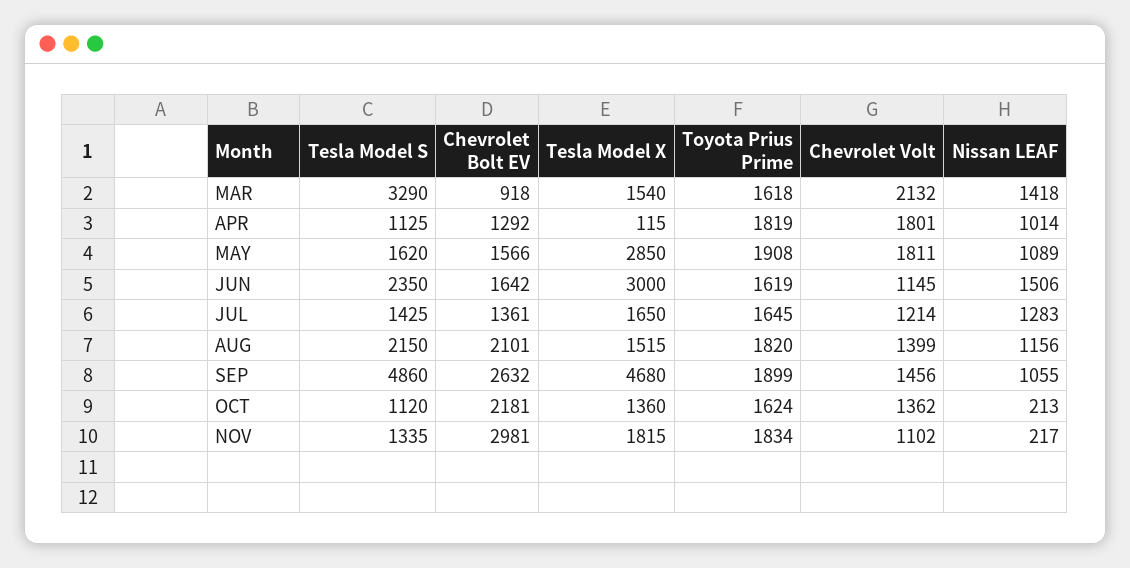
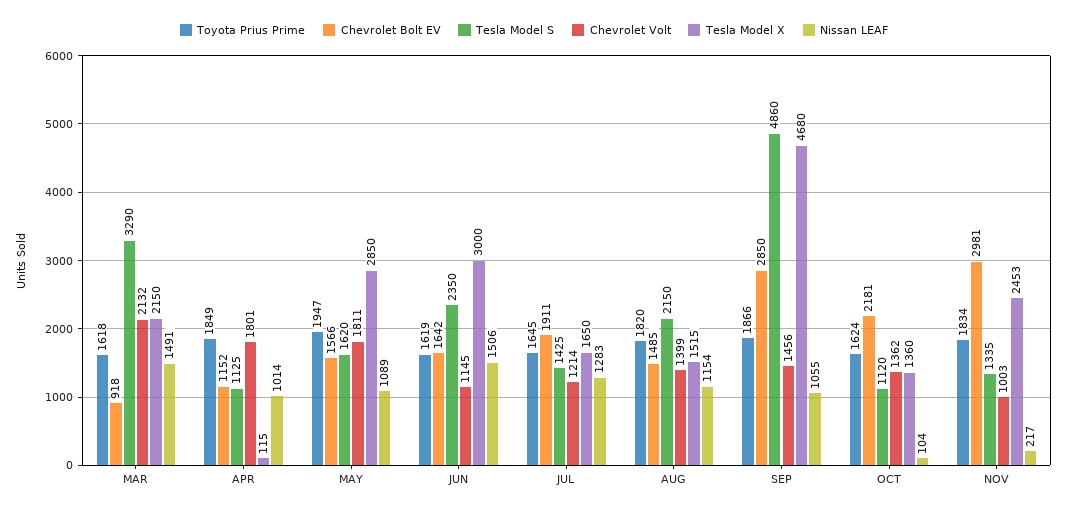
Tesla Model X, MAR: 1540 -> 2150
Nissan LEAF, MAR: 1418 -> 1491
Chevrolet Bolt EV, APR: 1292 -> 1152
Toyota Prius Prime, APR: 1819 -> 1849
Toyota Prius Prime, MAY: 1908 -> 1947
Chevrolet Bolt EV, JUL: 1361 -> 1911
Chevrolet Bolt EV, AUG: 2101 -> 1485
Nissan LEAF, AUG: 1156 -> 1154
Chevrolet Bolt EV, SEP: 2632 -> 2850
Toyota Prius Prime, SEP: 1899 -> 1866
Nissan LEAF, OCT: 213 -> 104
Tesla Model X, NOV: 1815 -> 2453
Chevrolet Volt, NOV: 1102 -> 1003

